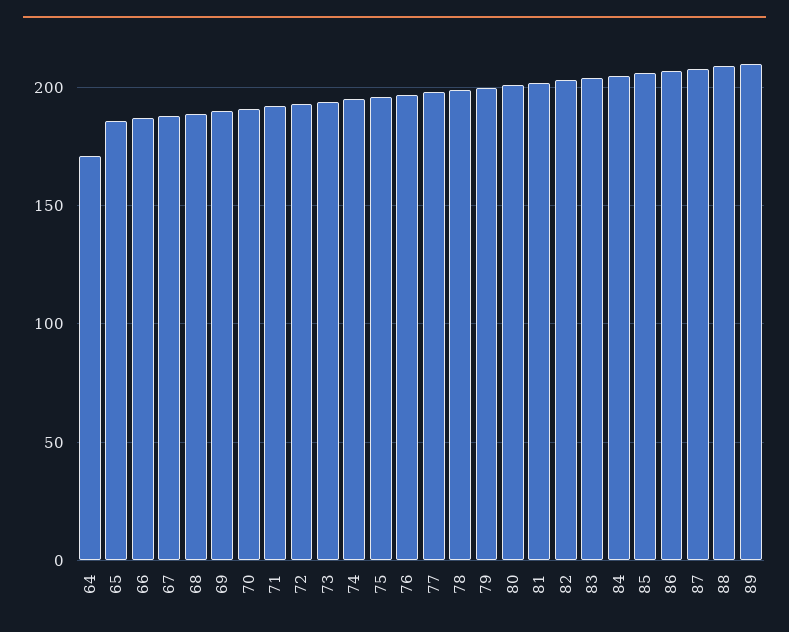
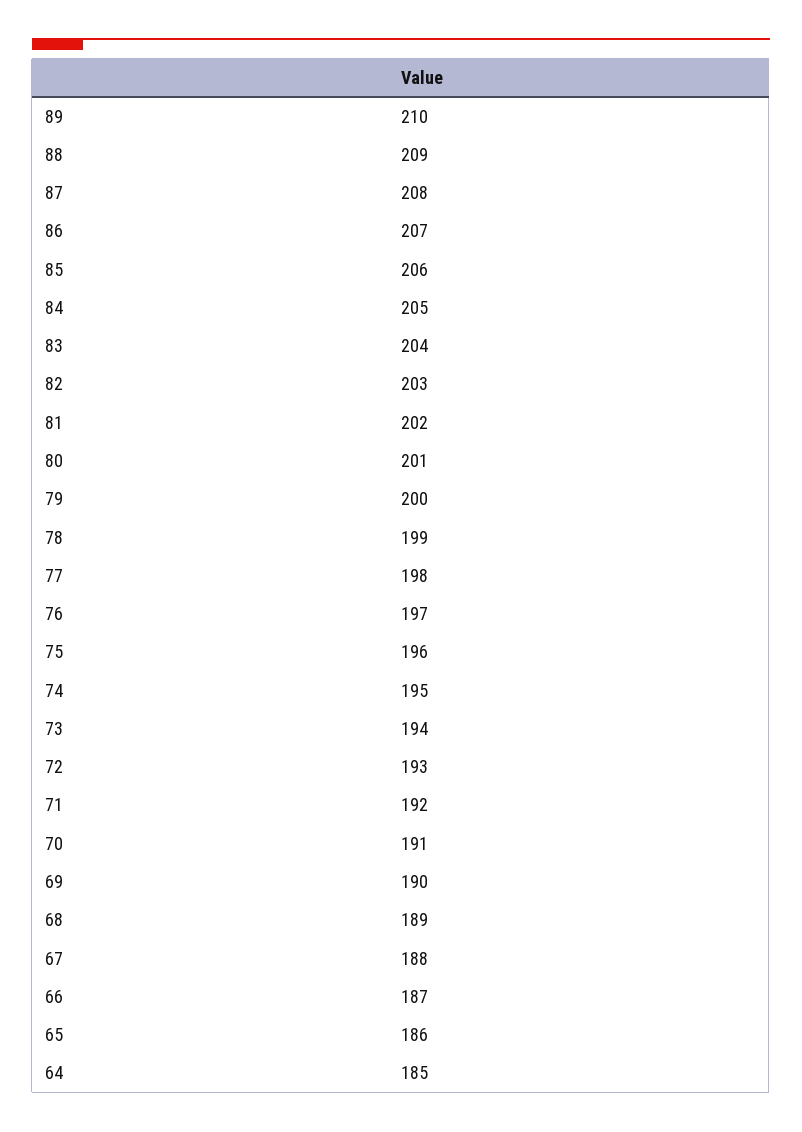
64: 170 -> 185

